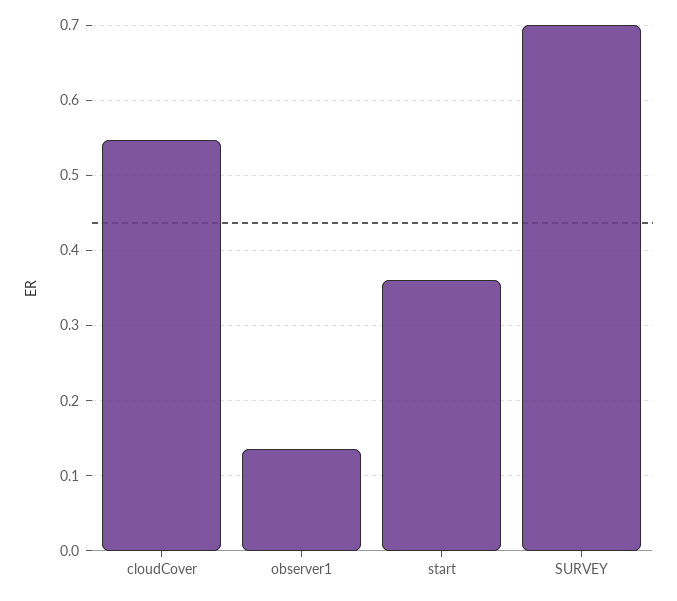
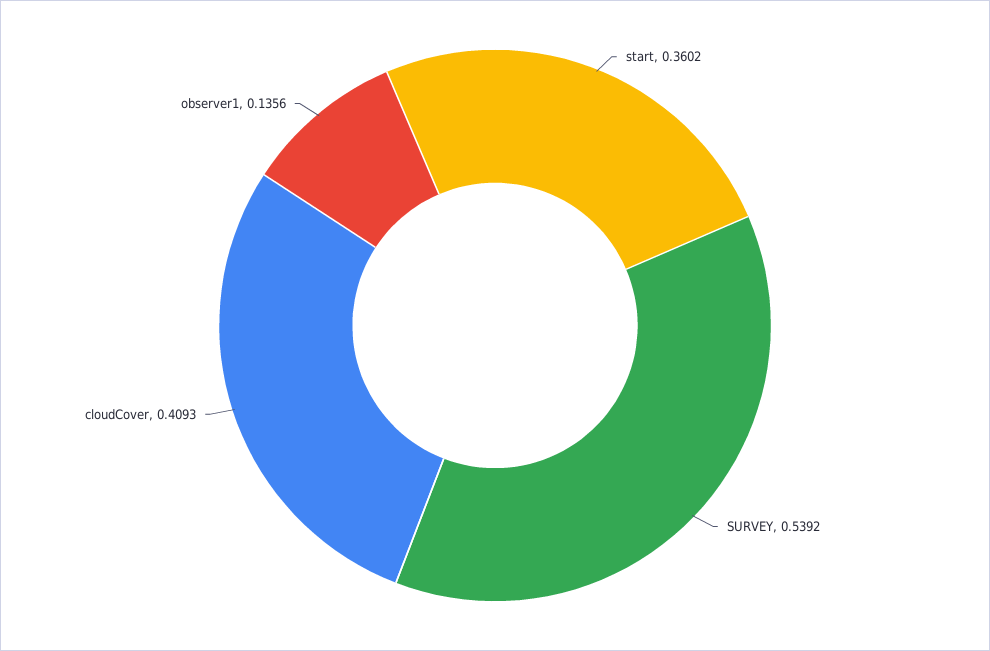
cloudCover: 0.55 -> 0.4093
SURVEY: 0.7 -> 0.5392

